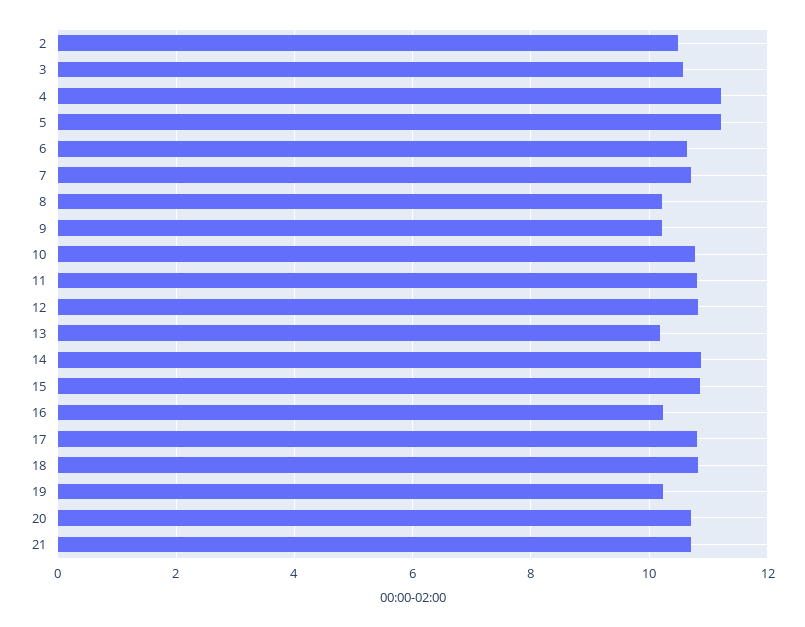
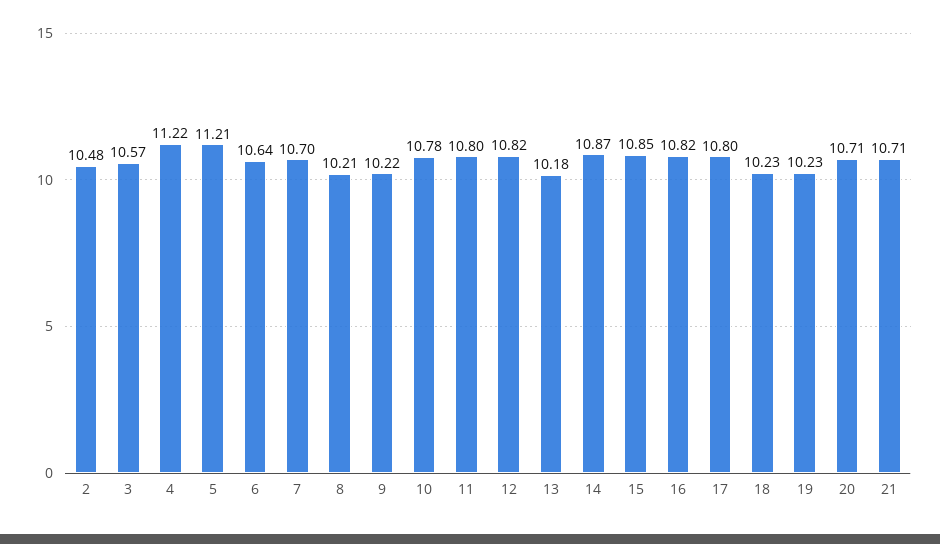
16: 10.2 -> 10.82
18: 10.8 -> 10.23

